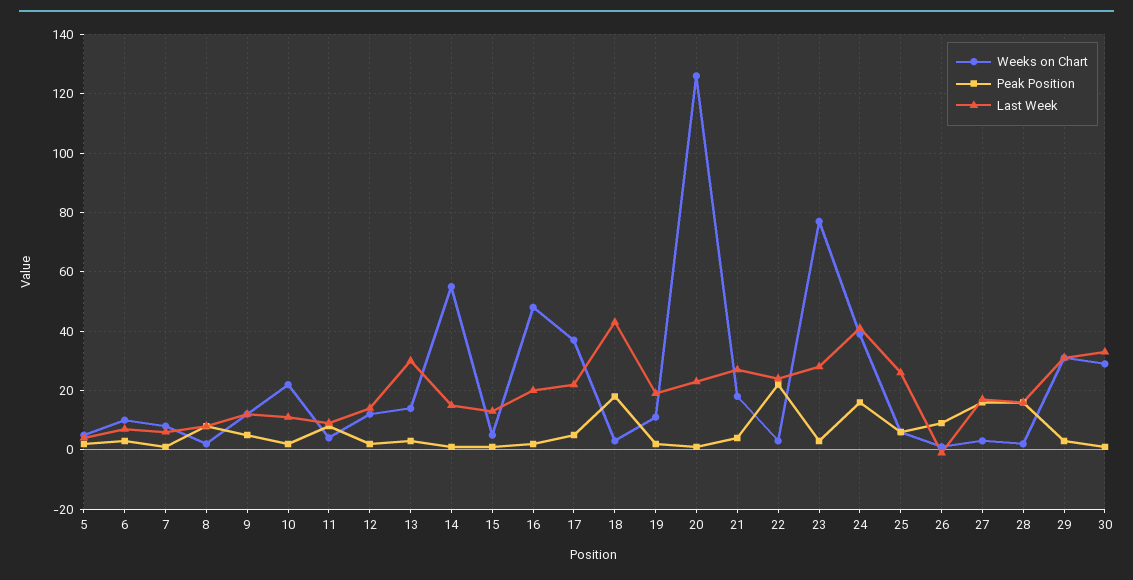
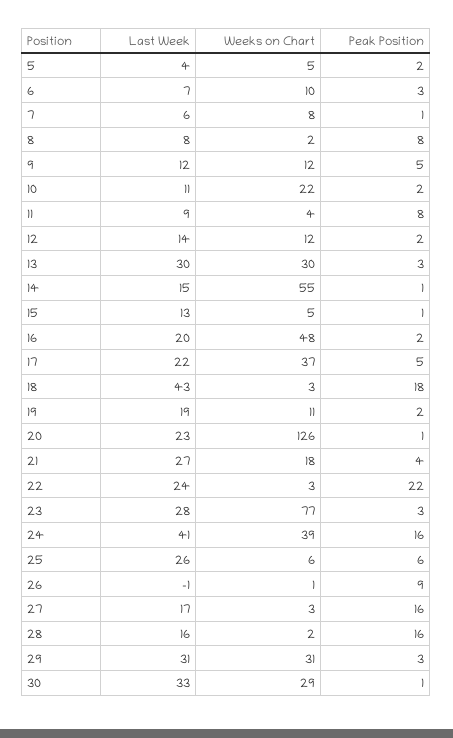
Weeks on Chart, 13: 15 -> 30

